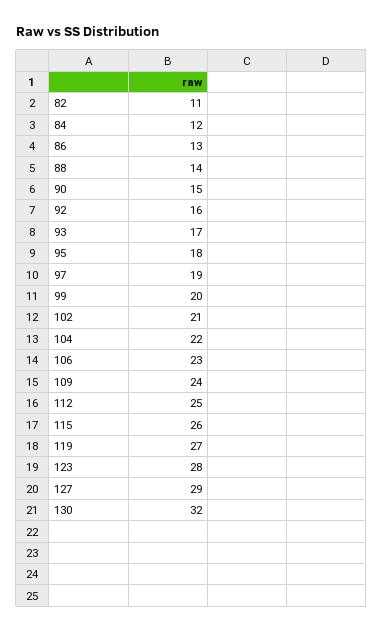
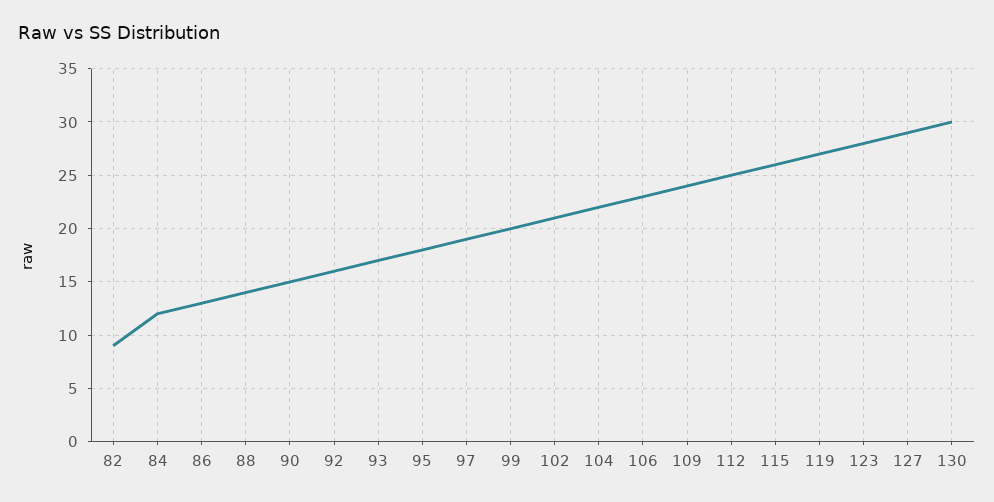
82: 11 -> 9
130: 32 -> 30

